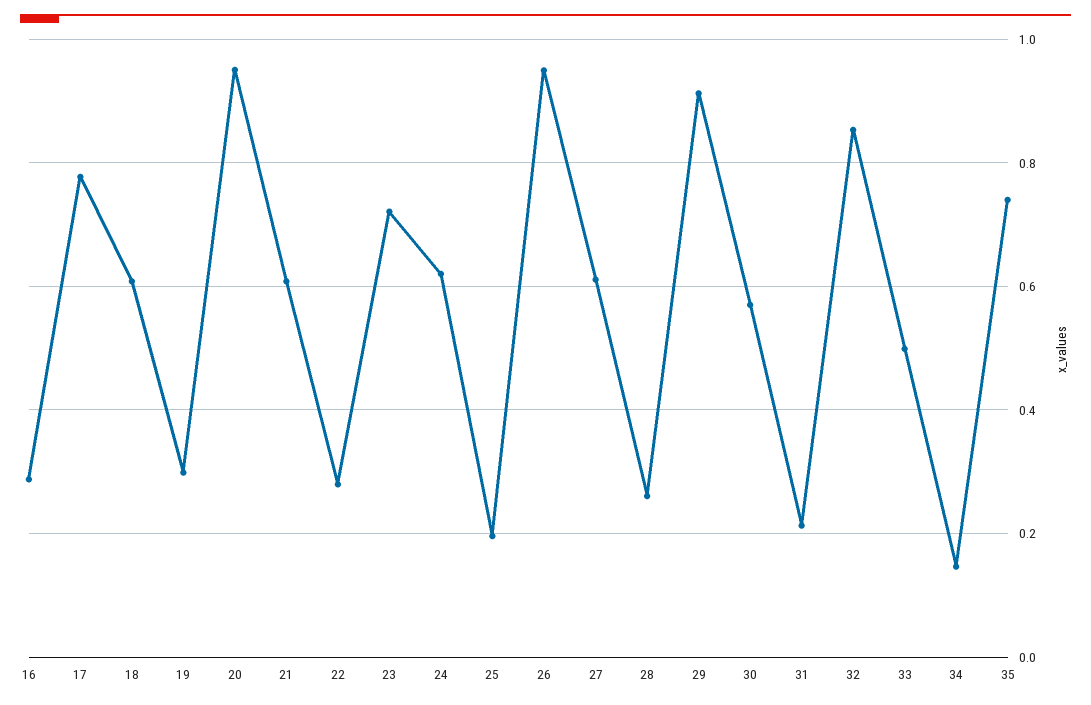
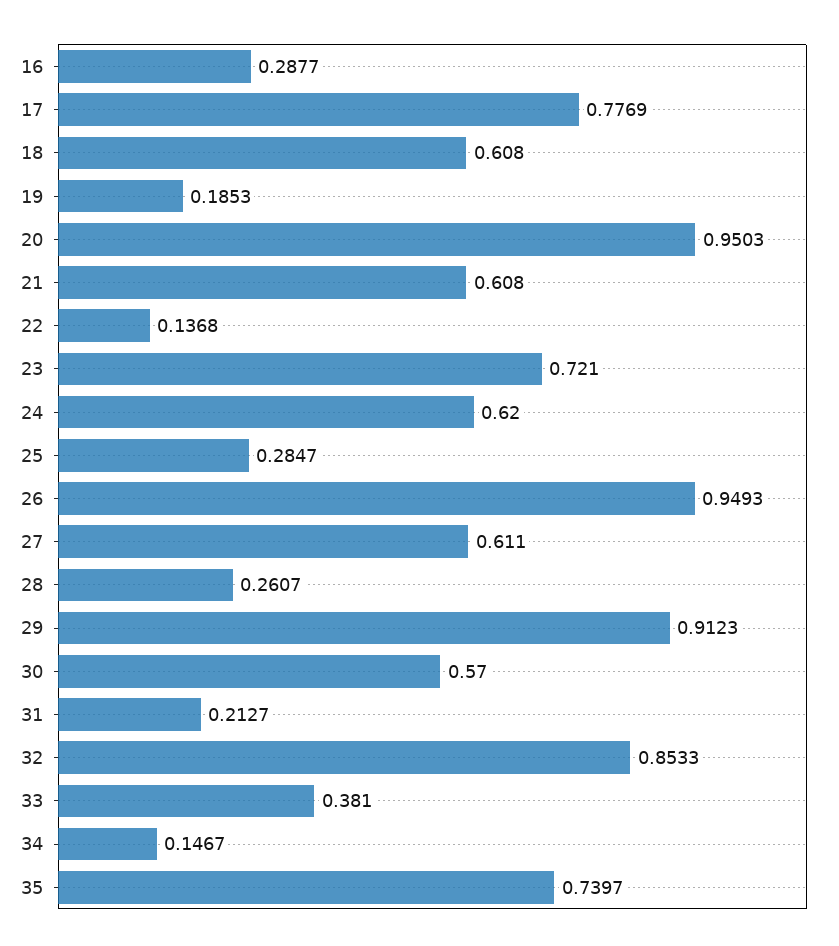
19: 0.3 -> 0.1853
22: 0.28 -> 0.1368
25: 0.2 -> 0.2847
33: 0.5 -> 0.381

